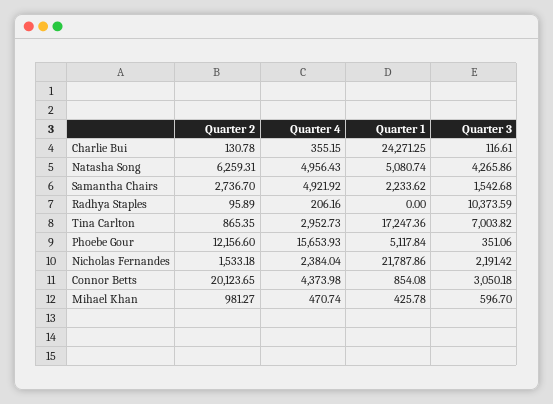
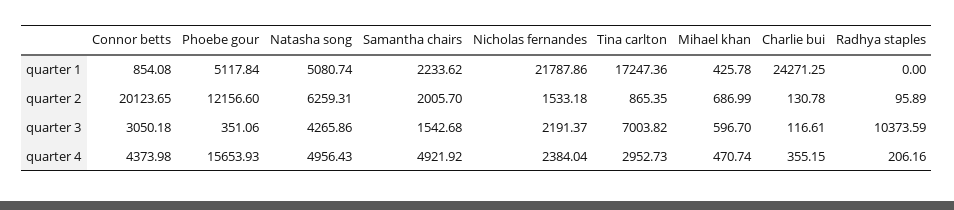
Quarter 2, Samantha Chairs: 2736.7 -> 2005.7
Quarter 3, Nicholas Fernandes: 2191.42 -> 2191.37
Quarter 2, Mihael Khan: 981.27 -> 686.99

